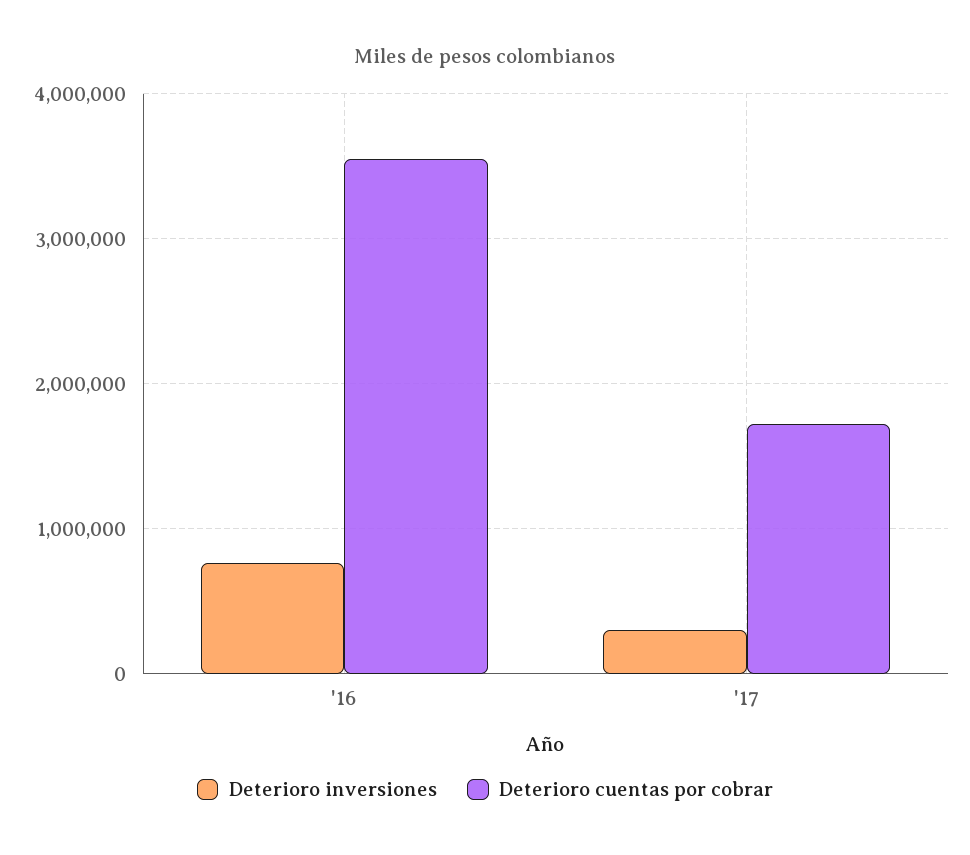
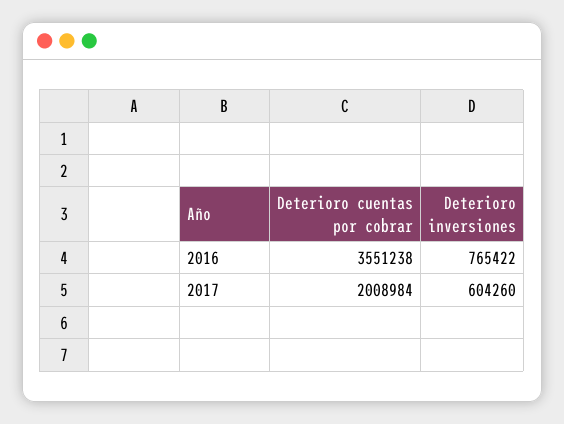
Deterioro inversiones, '17: 300000 -> 604260
Deterioro cuentas por cobrar, '17: 1700000 -> 2008984

